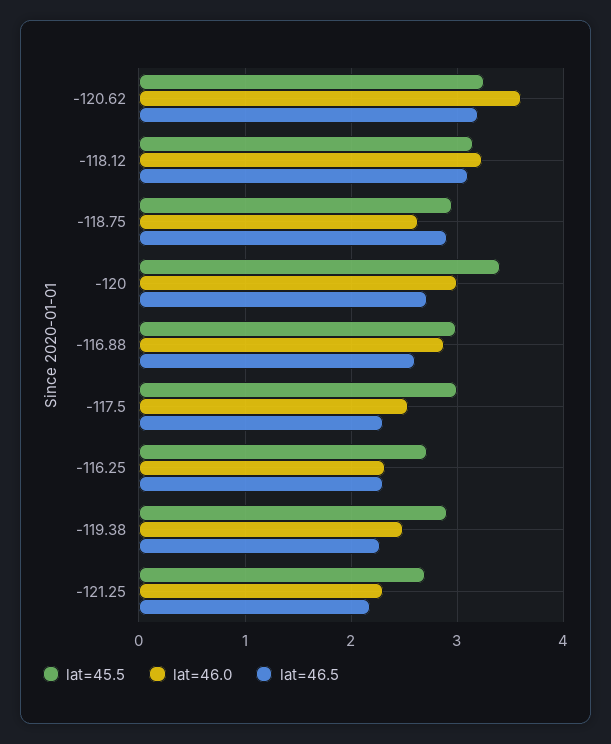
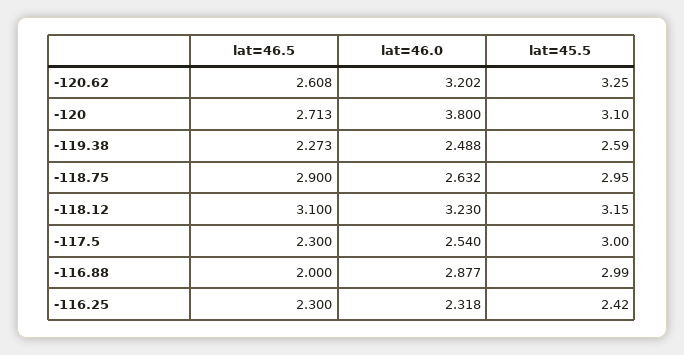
lat=46.0, -120.62: 3.6 -> 3.202
lat=46.5, -120.62: 3.2 -> 2.608
lat=45.5, -120: 3.4 -> 3.1
lat=46.0, -120: 3 -> 3.8
lat=46.5, -116.88: 2.6 -> 2
lat=45.5, -116.25: 2.7 -> 2.42
lat=45.5, -119.38: 2.9 -> 2.59
lat=45.5, -121.25: 2.7 -> none
lat=46.0, -121.25: 2.3 -> none
lat=46.5, -121.25: 2.2 -> none

